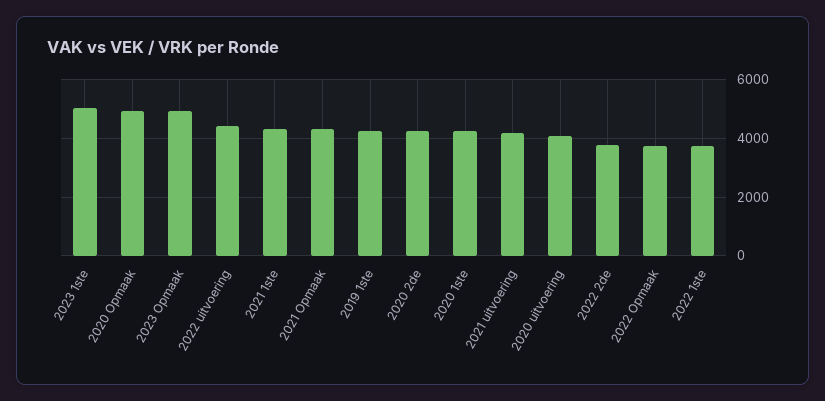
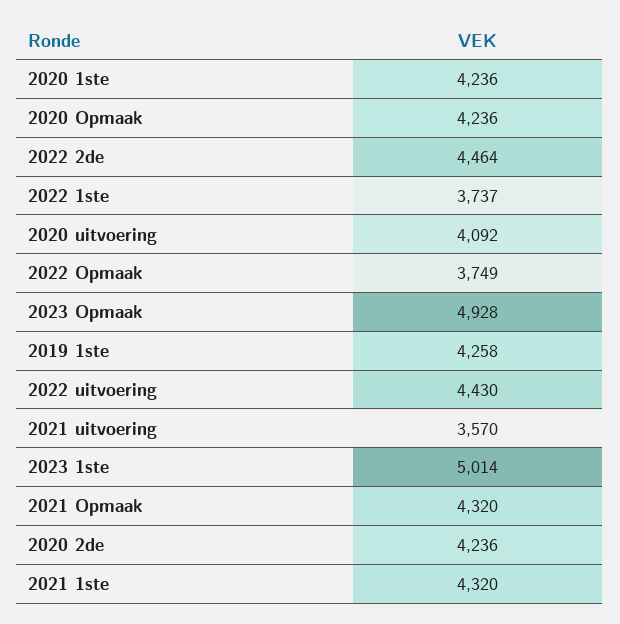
2020 Opmaak: 5000 -> 4236
2021 uitvoering: 4250 -> 3570
2022 2de: 3750 -> 4464

